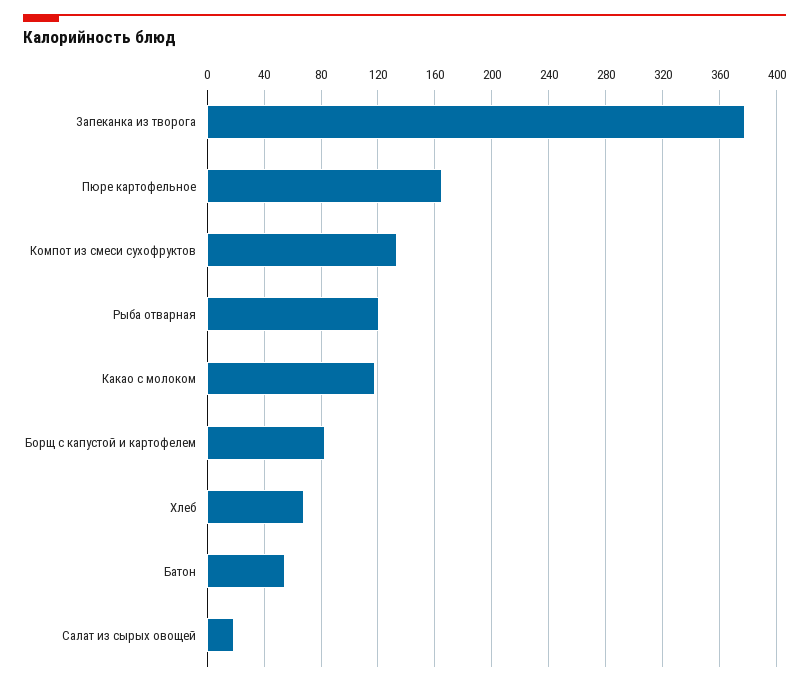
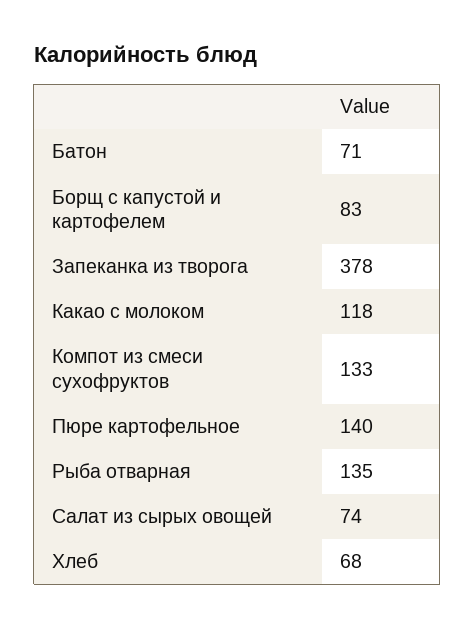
Пюре картофельное: 165 -> 140
Рыба отварная: 120 -> 135
Батон: 55 -> 71
Салат из сырых овощей: 20 -> 74

